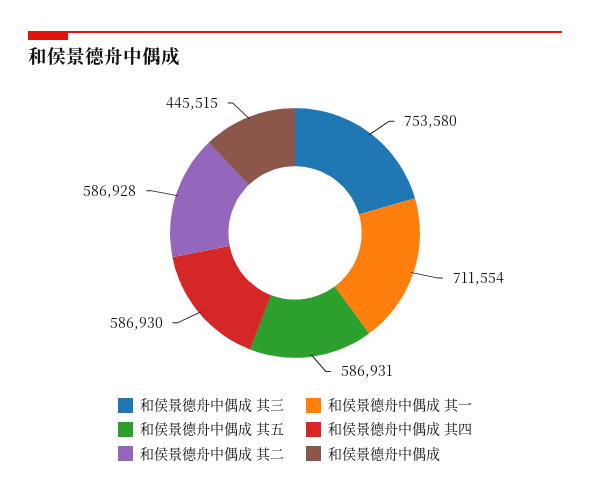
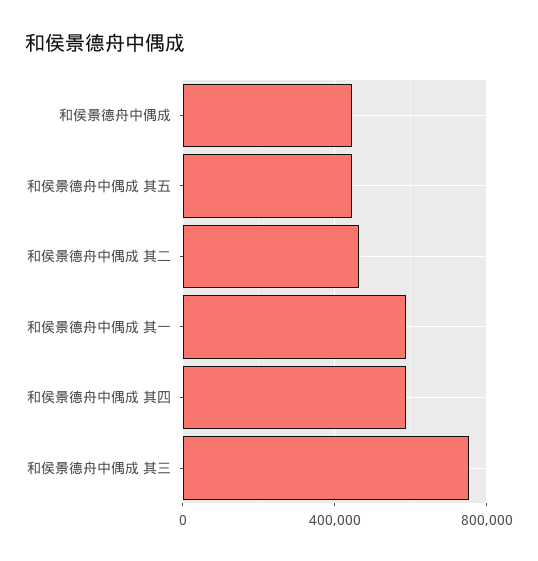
和侯景德舟中偶成 其一: 711554 -> 600000
和侯景德舟中偶成 其五: 586931 -> 450000
和侯景德舟中偶成 其二: 586928 -> 450000

